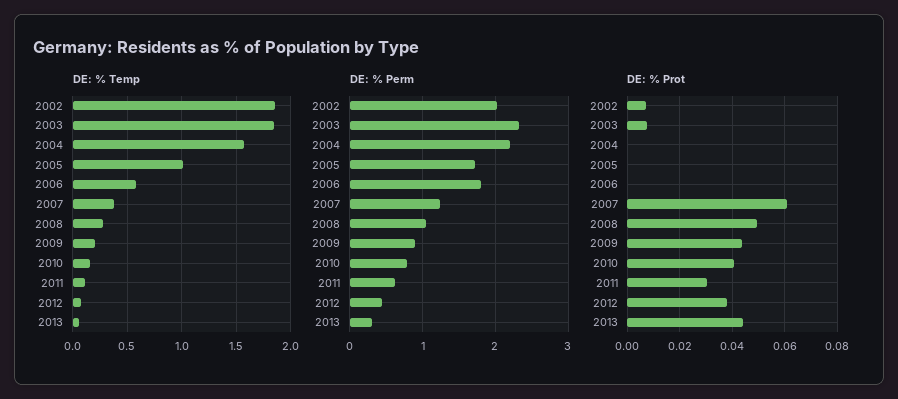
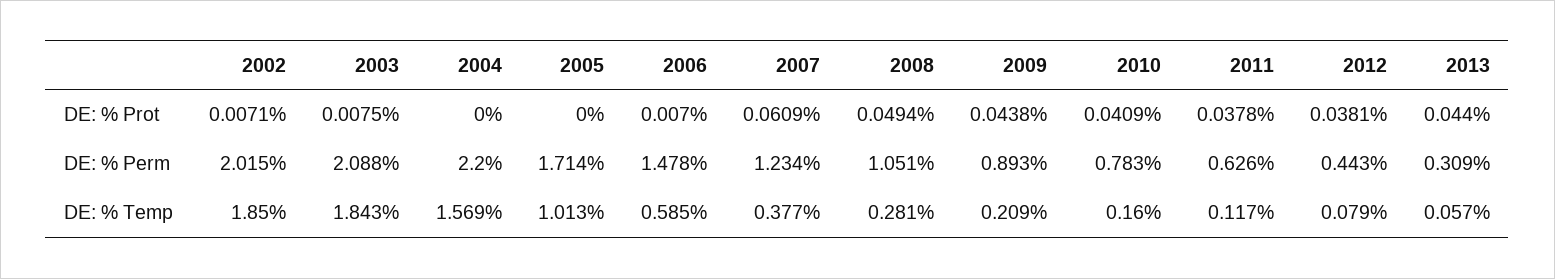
DE: % Perm, 2003: 2.3 -> 2.088
DE: % Perm, 2006: 1.8 -> 1.478
DE: % Prot, 2006: 0 -> 0.007
DE: % Prot, 2011: 0.03 -> 0.0378

